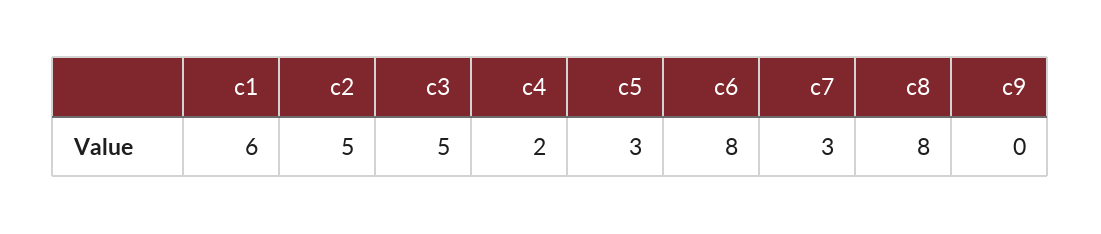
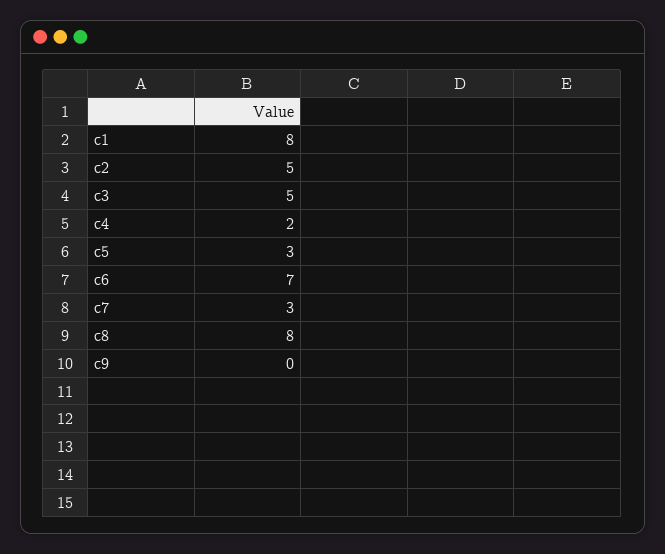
c1: 6 -> 8
c6: 8 -> 7

